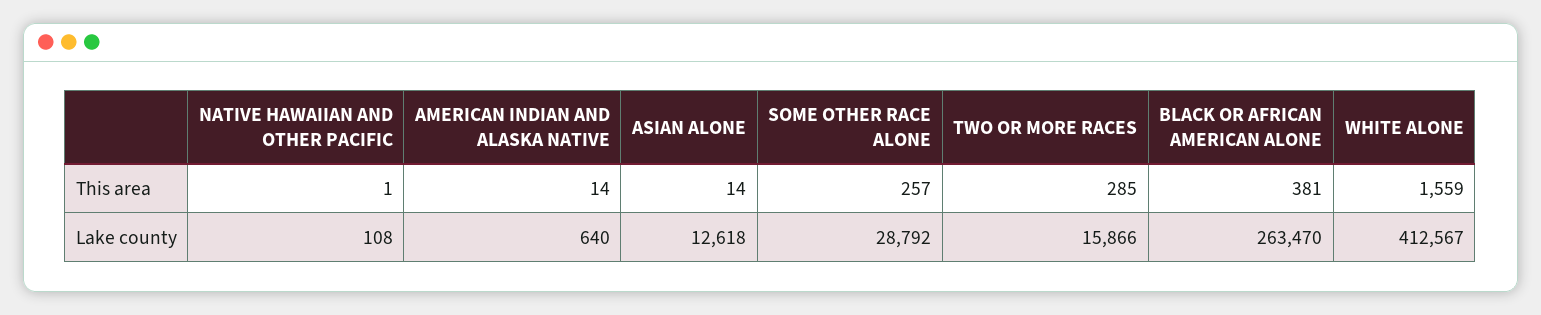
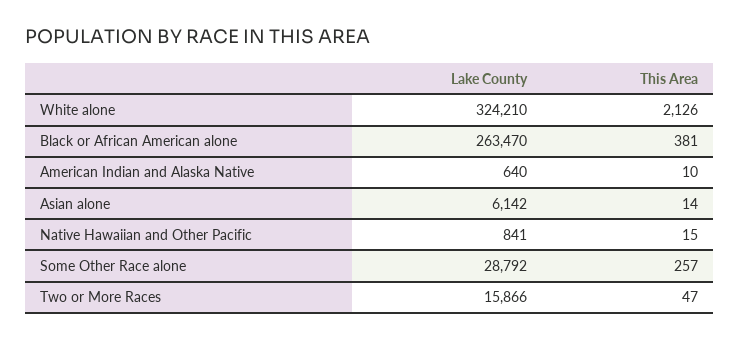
NATIVE HAWAIIAN AND OTHER PACIFIC, This area: 1 -> 15
AMERICAN INDIAN AND ALASKA NATIVE, This area: 14 -> 10
TWO OR MORE RACES, This area: 285 -> 47
WHITE ALONE, This area: 1559 -> 2126
NATIVE HAWAIIAN AND OTHER PACIFIC, Lake county: 108 -> 841
ASIAN ALONE, Lake county: 12618 -> 6142
WHITE ALONE, Lake county: 412567 -> 324210

